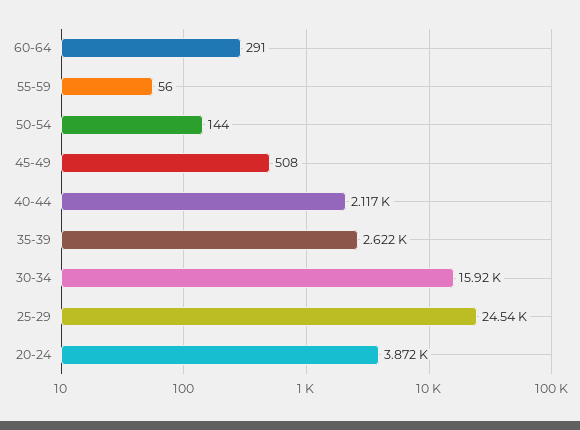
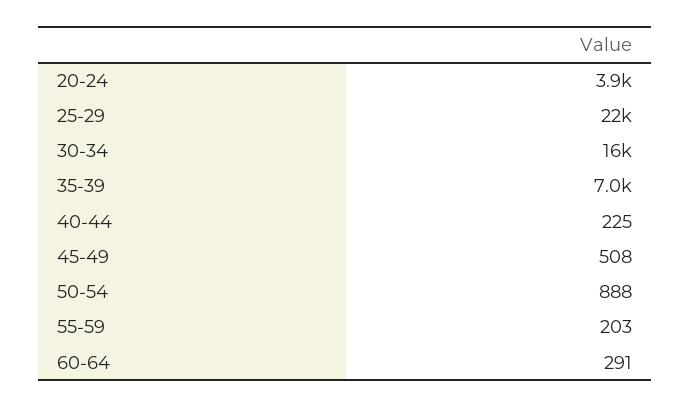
55-59: 56 -> 203
50-54: 144 -> 888
40-44: 2117 -> 225
35-39: 2622 -> 7000
25-29: 24540 -> 22000

